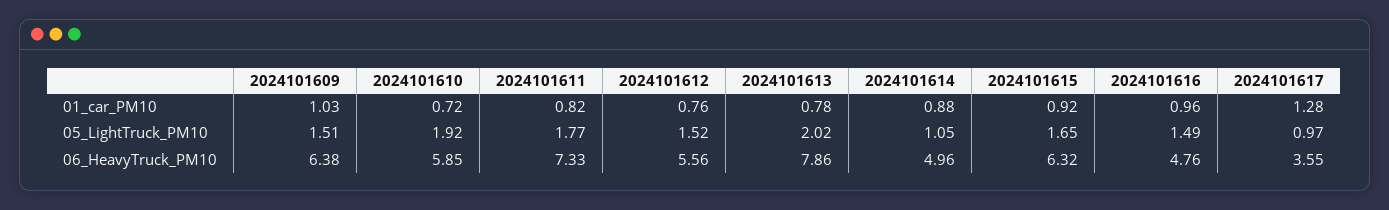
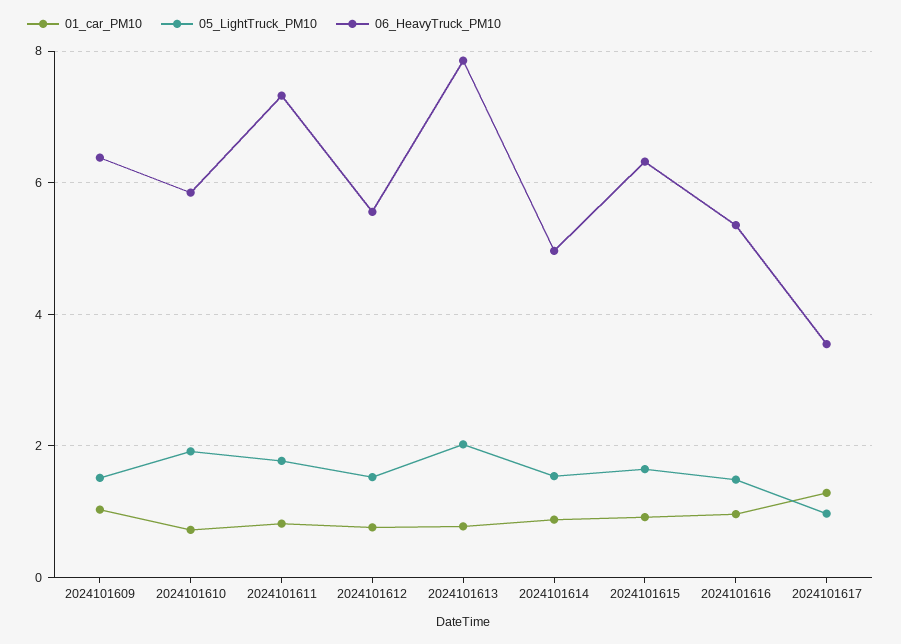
05_LightTruck_PM10, 2024101614: 1.05 -> 1.6
06_HeavyTruck_PM10, 2024101616: 4.76 -> 5.4

